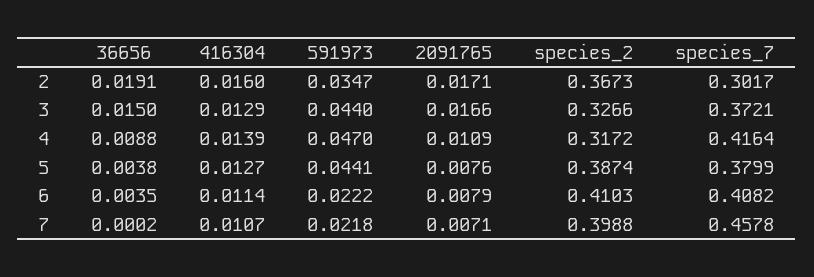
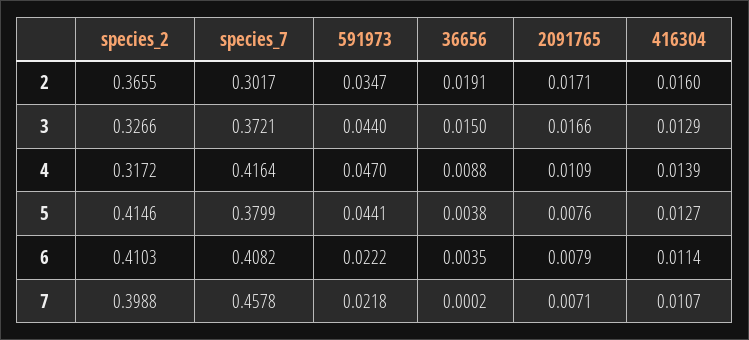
species_2, 2: 0.3673 -> 0.3655
species_2, 5: 0.3874 -> 0.4146

